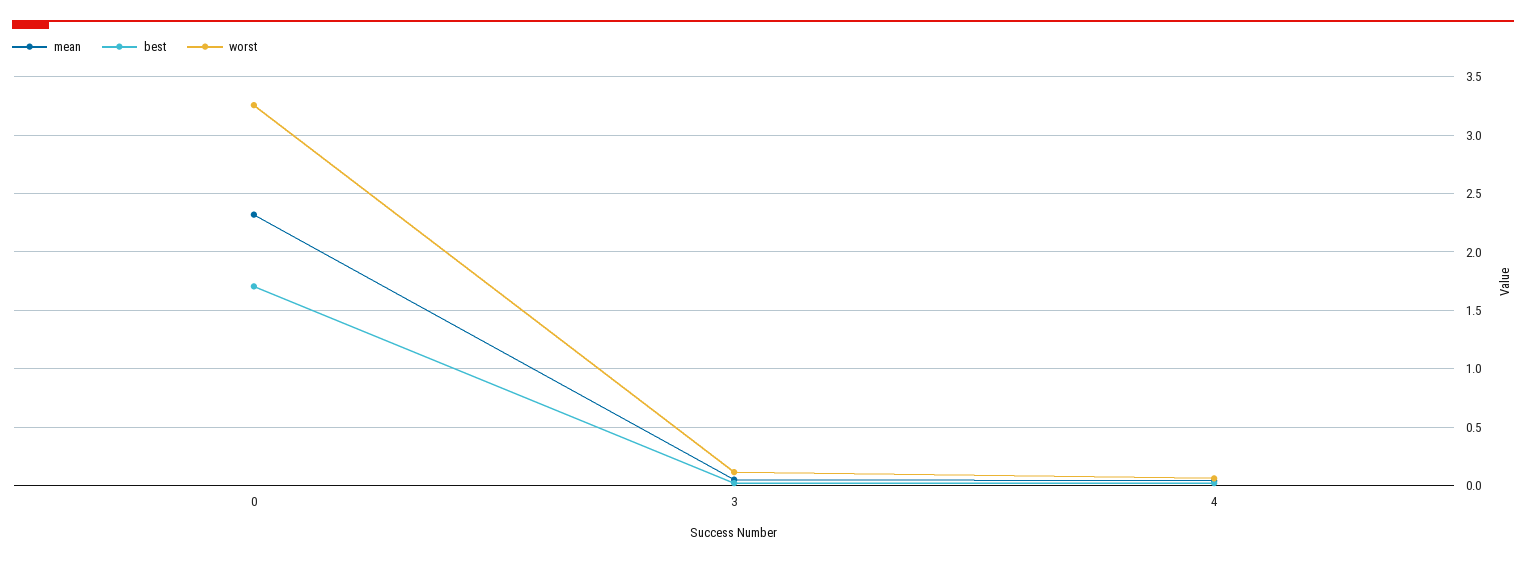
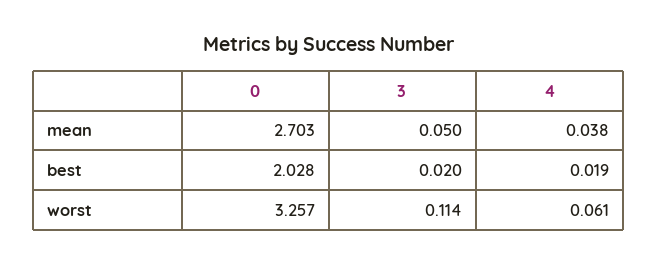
mean, 0: 2.3 -> 2.703
best, 0: 1.7 -> 2.028

